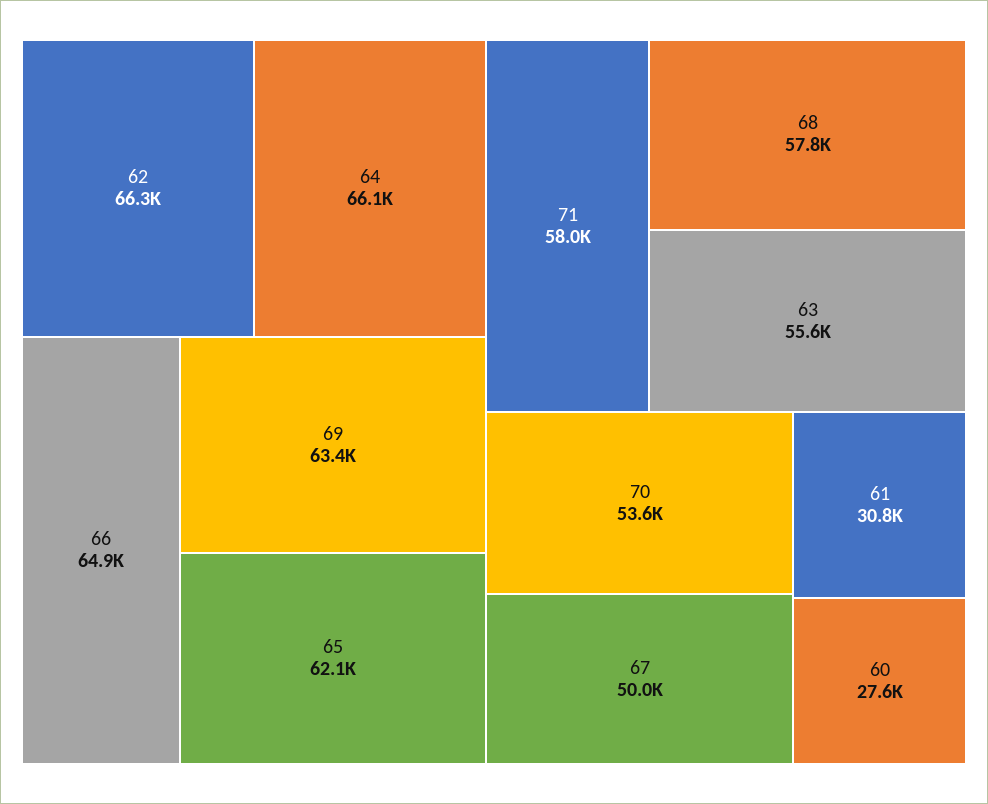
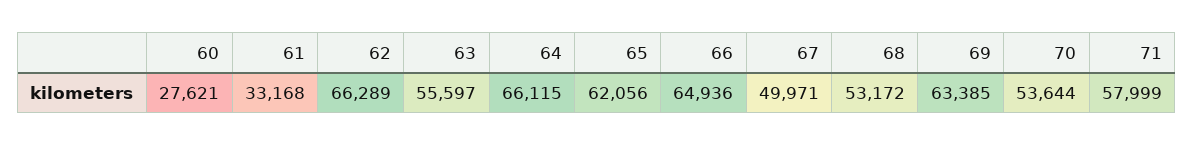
68: 57800 -> 53172
61: 30800 -> 33168

